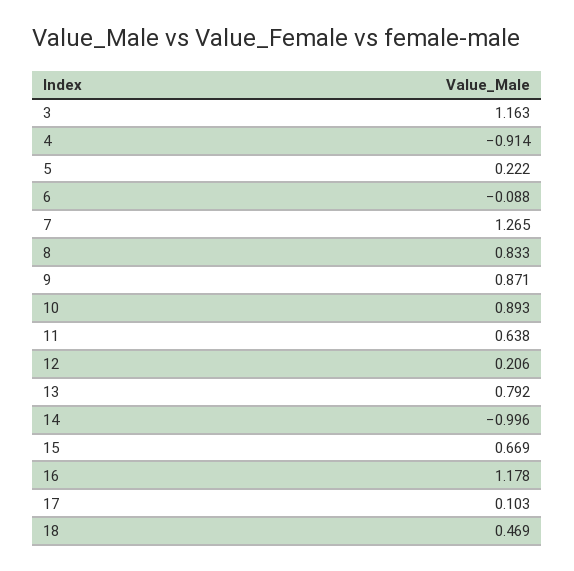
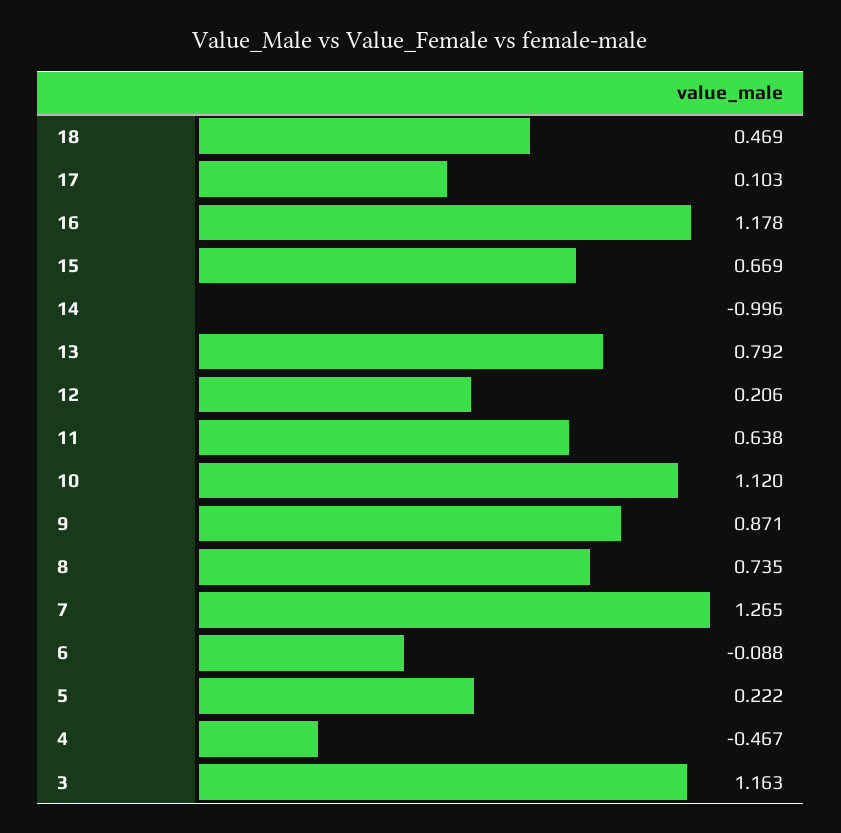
4: -0.914 -> -0.467
8: 0.833 -> 0.735
10: 0.893 -> 1.12

